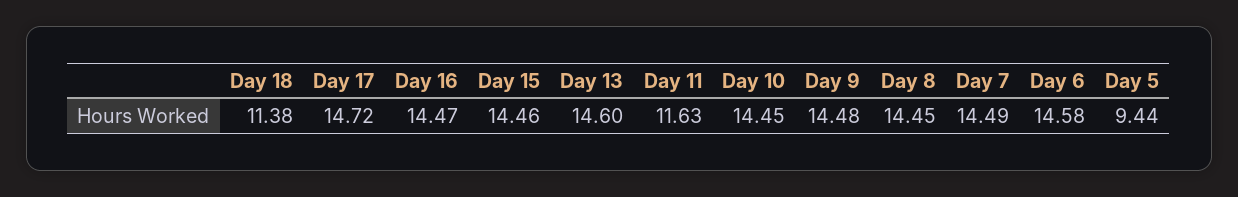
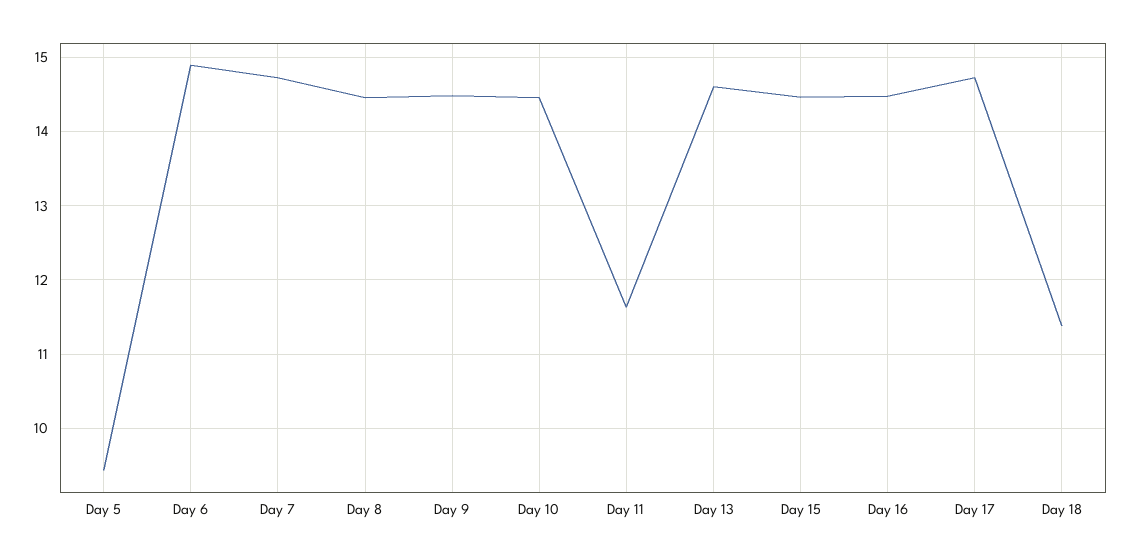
Day 7: 14.49 -> 14.7
Day 6: 14.58 -> 14.9

